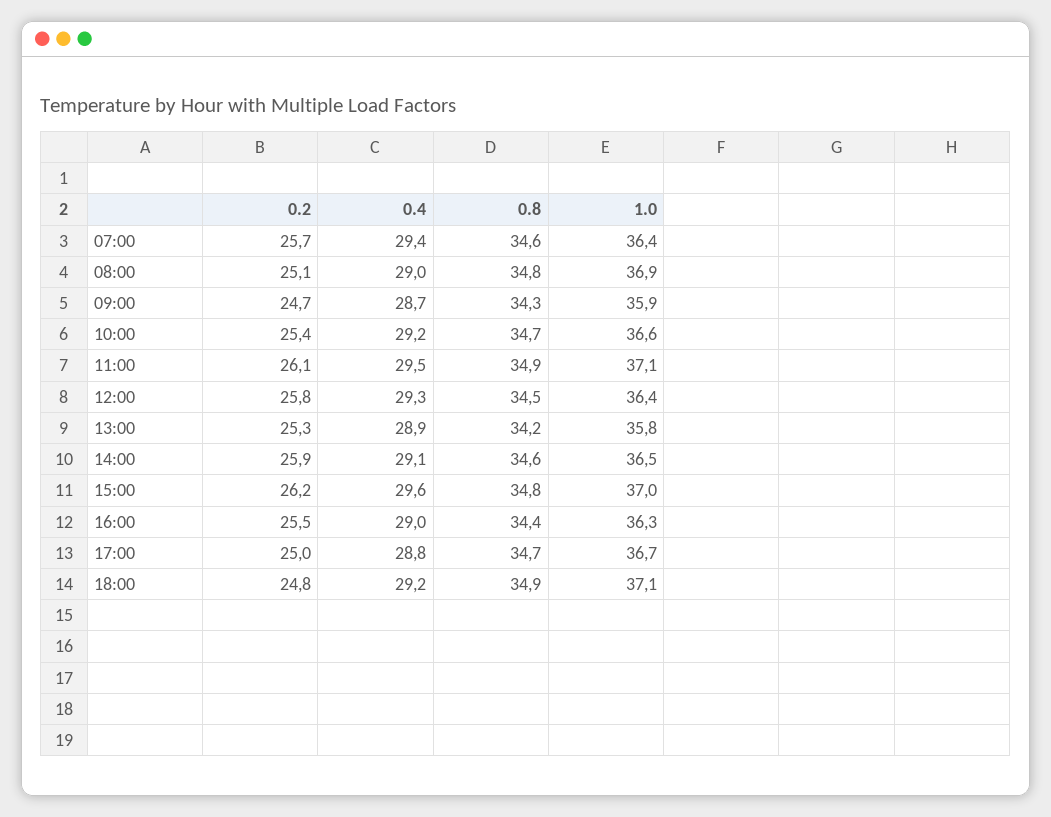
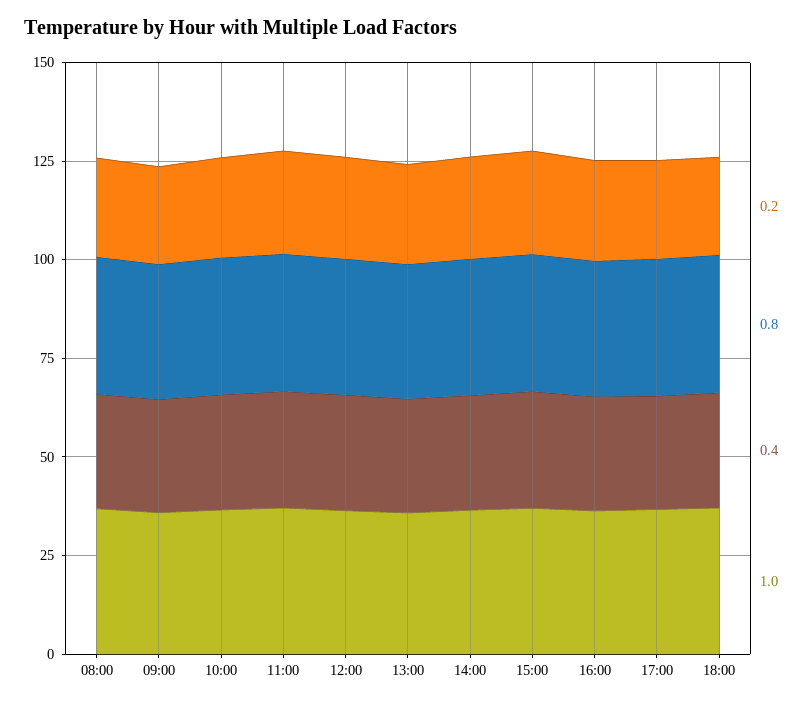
0.2, 07:00: 25.7 -> none
0.4, 07:00: 29.4 -> none
0.8, 07:00: 34.6 -> none
1.0, 07:00: 36.4 -> none

